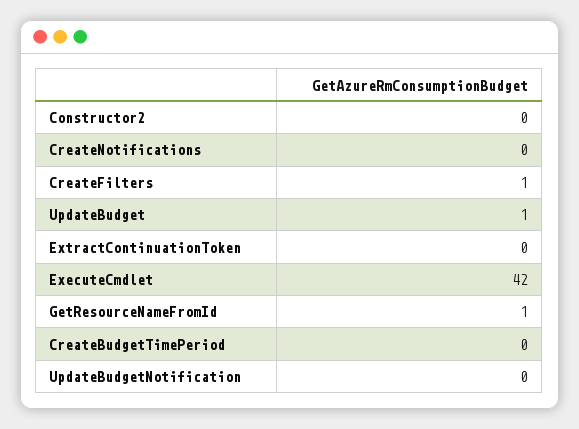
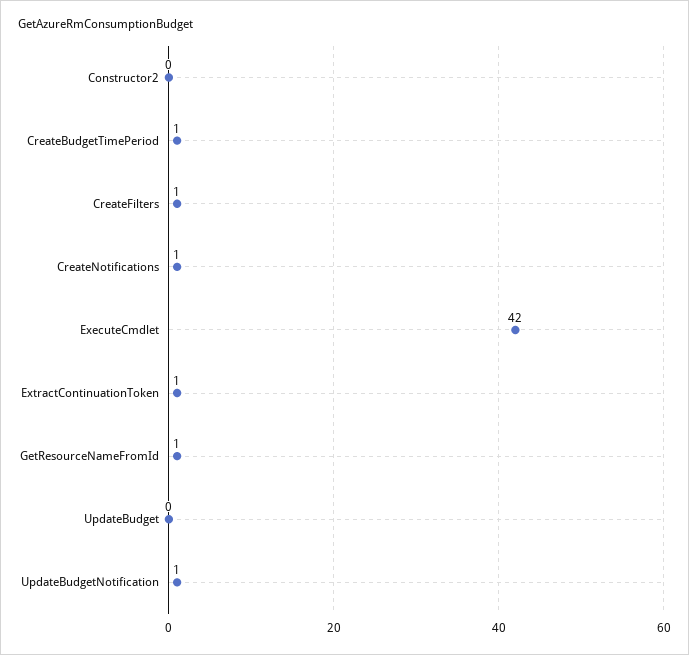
CreateNotifications: 0 -> 1
UpdateBudget: 1 -> 0
ExtractContinuationToken: 0 -> 1
CreateBudgetTimePeriod: 0 -> 1
UpdateBudgetNotification: 0 -> 1

